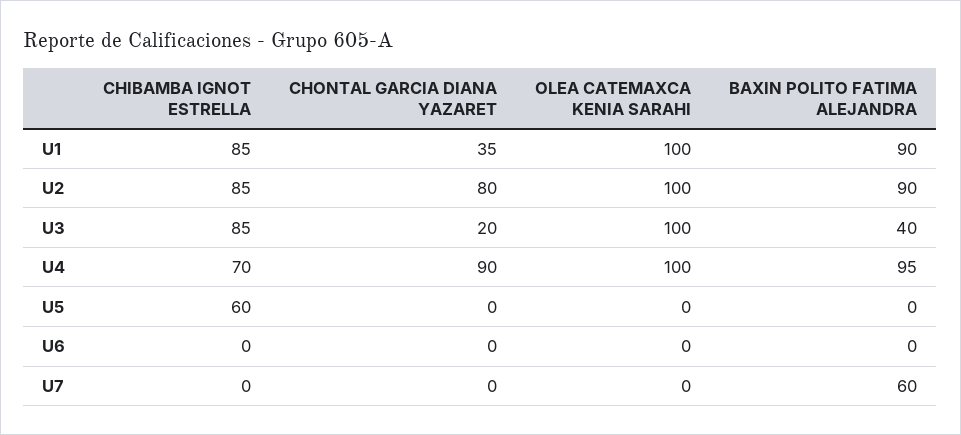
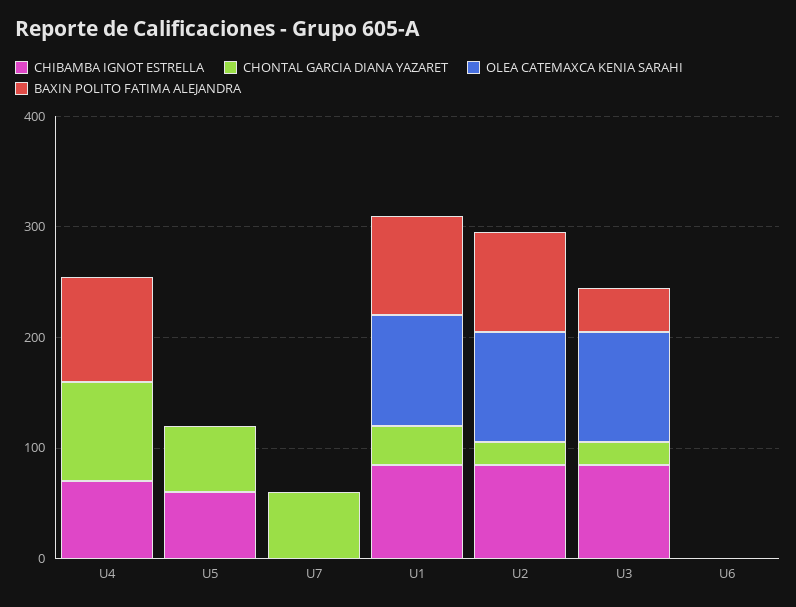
CHONTAL GARCIA DIANA YAZARET, U2: 80 -> 20
OLEA CATEMAXCA KENIA SARAHI, U4: 100 -> 0
CHONTAL GARCIA DIANA YAZARET, U5: 0 -> 60
CHONTAL GARCIA DIANA YAZARET, U7: 0 -> 60
BAXIN POLITO FATIMA ALEJANDRA, U7: 60 -> 0

